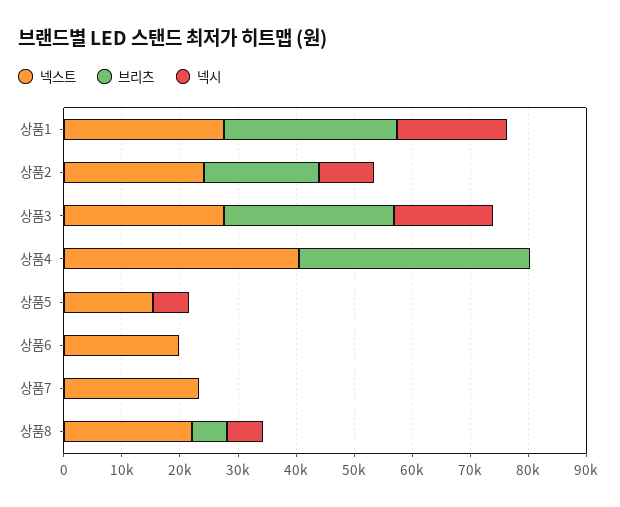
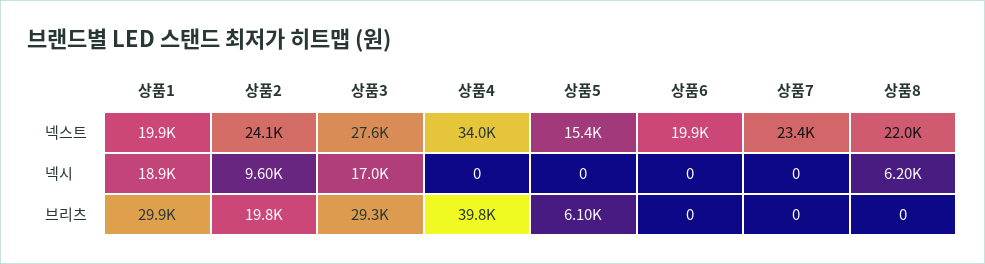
넥스트, 상품1: 28000 -> 19900
넥스트, 상품4: 40000 -> 34000
브리츠, 상품5: 0 -> 6100
넥시, 상품5: 6000 -> 0
브리츠, 상품8: 6000 -> 0

